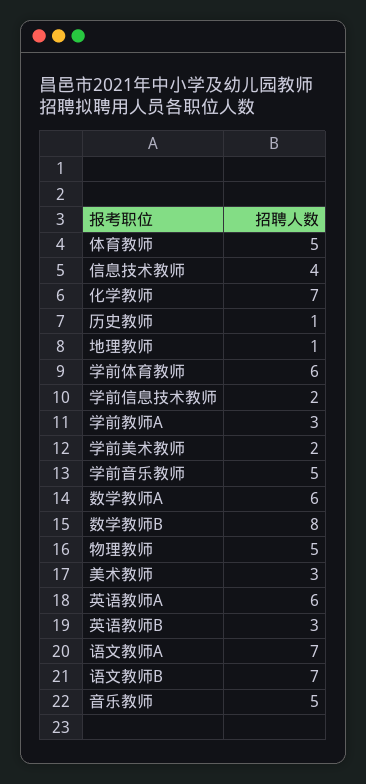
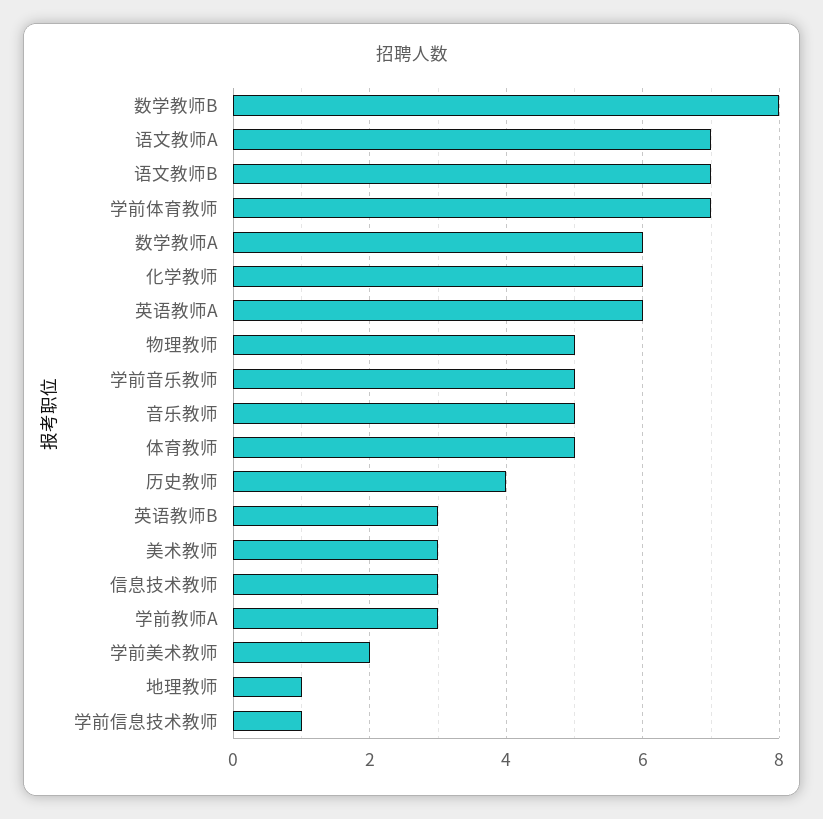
信息技术教师: 4 -> 3
化学教师: 7 -> 6
历史教师: 1 -> 4
学前体育教师: 6 -> 7
学前信息技术教师: 2 -> 1

